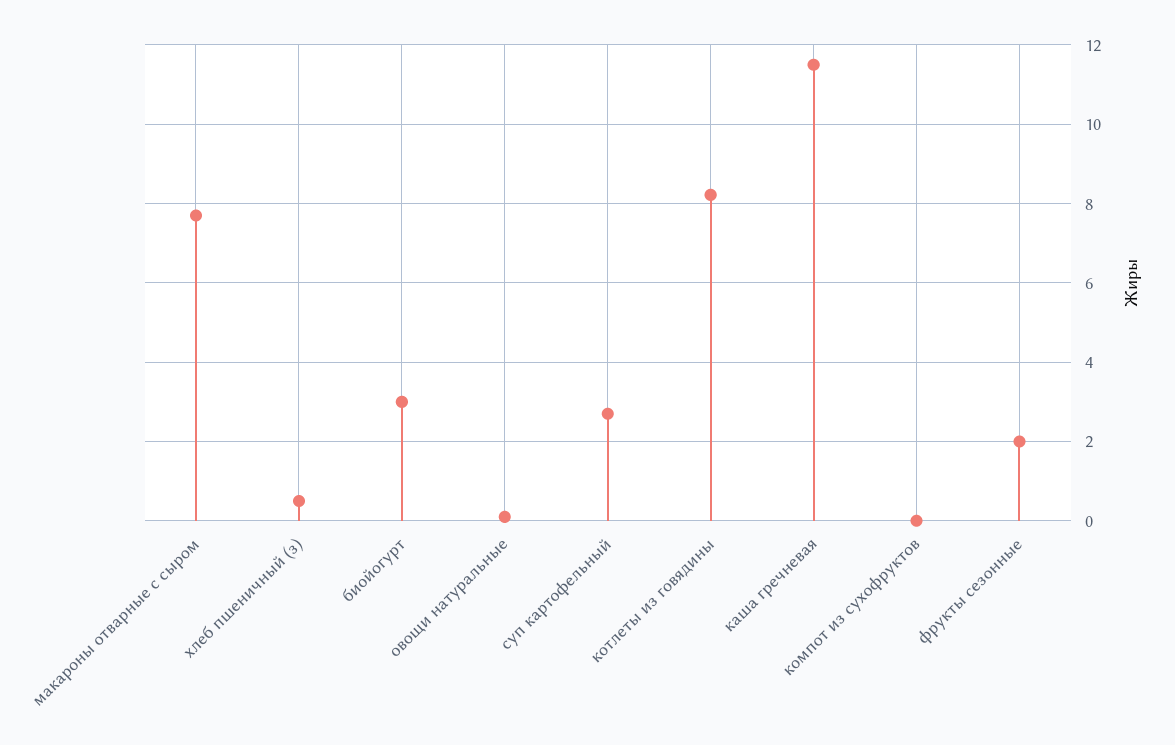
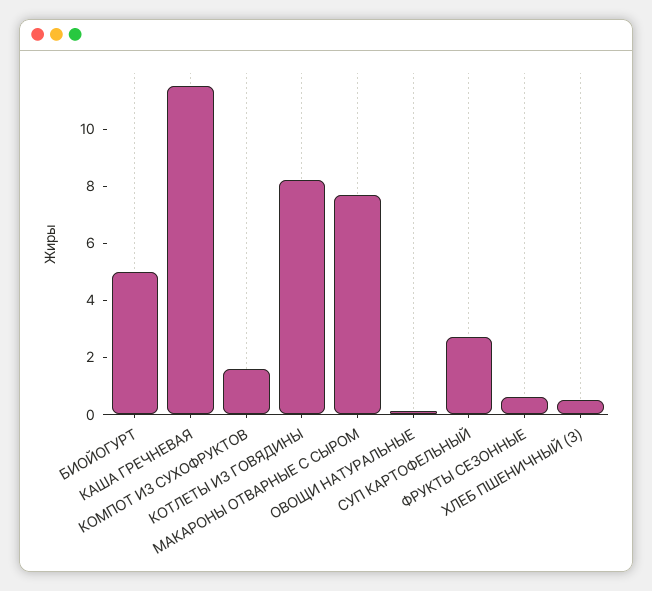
биойогурт: 3 -> 5
компот из сухофруктов: 0 -> 1.5
фрукты сезонные: 2 -> 0.5

